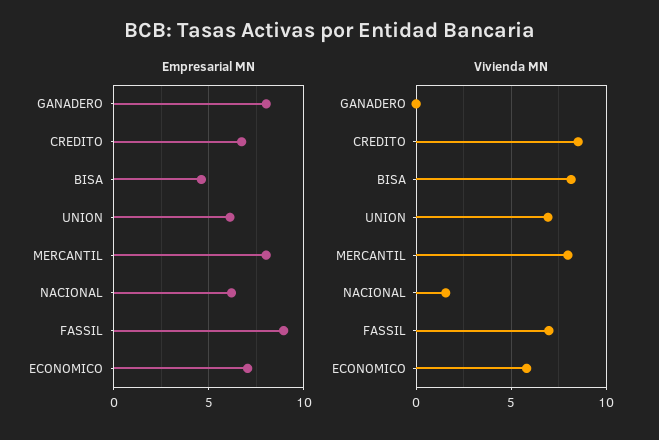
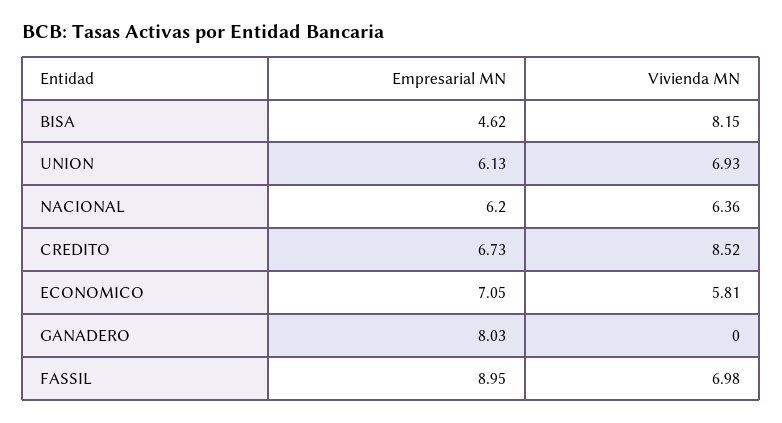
Empresarial MN, MERCANTIL: 8 -> none
Vivienda MN, MERCANTIL: 8 -> none
Vivienda MN, NACIONAL: 1.5 -> 6.36

